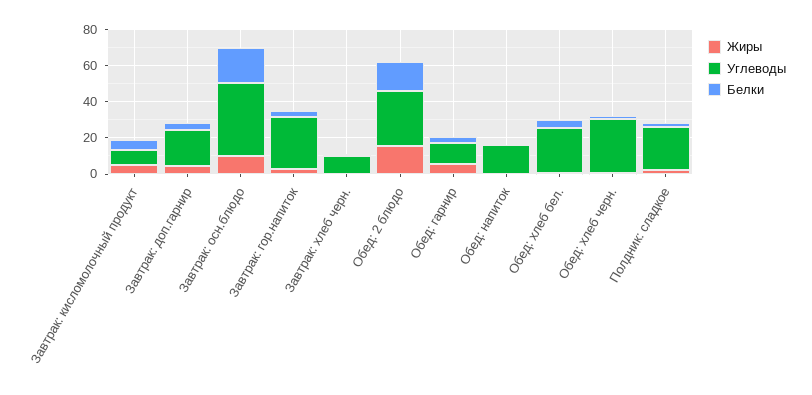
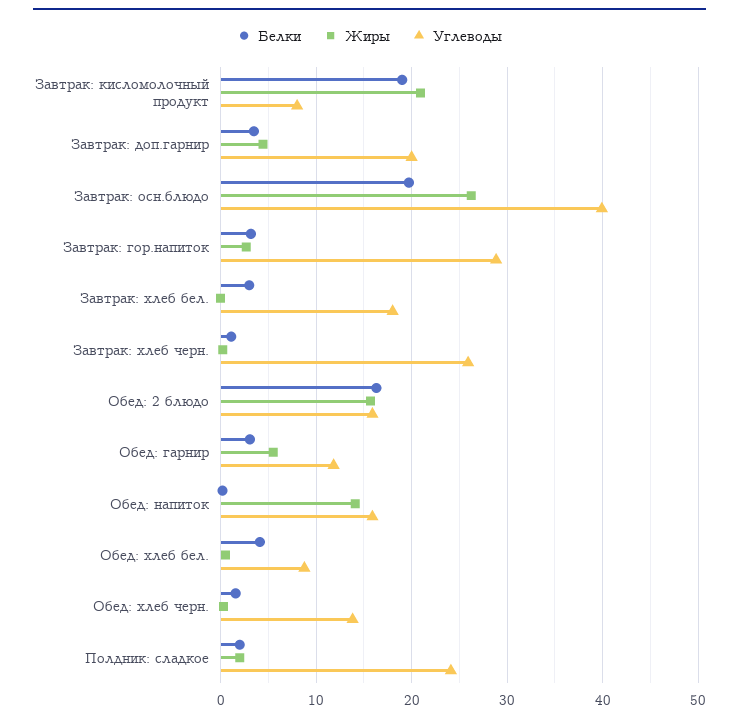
Жиры, Завтрак: кисломолочный продукт: 5 -> 21
Белки, Завтрак: кисломолочный продукт: 5 -> 19
Жиры, Завтрак: осн.блюдо: 10 -> 26
Углеводы, Завтрак: хлеб черн.: 10 -> 26
Углеводы, Обед: 2 блюдо: 30 -> 16
Жиры, Обед: напиток: 0 -> 14
Углеводы, Обед: хлеб бел.: 25 -> 9
Углеводы, Обед: хлеб черн.: 30 -> 14
Белки, Завтрак: хлеб бел.: none -> 3
Жиры, Завтрак: хлеб бел.: none -> 0
Углеводы, Завтрак: хлеб бел.: none -> 18

